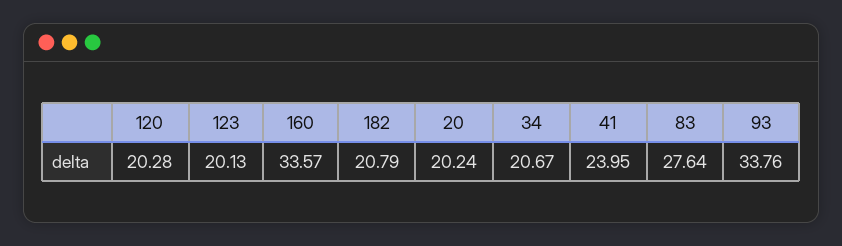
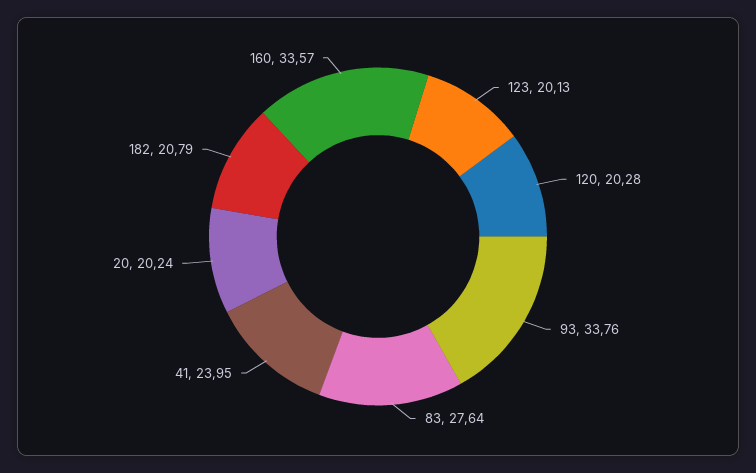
34: 20.67 -> none

